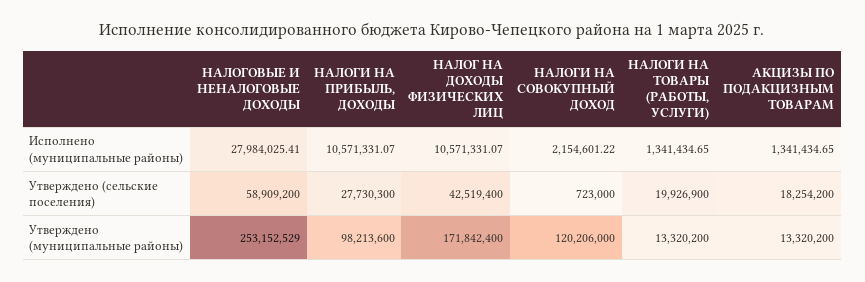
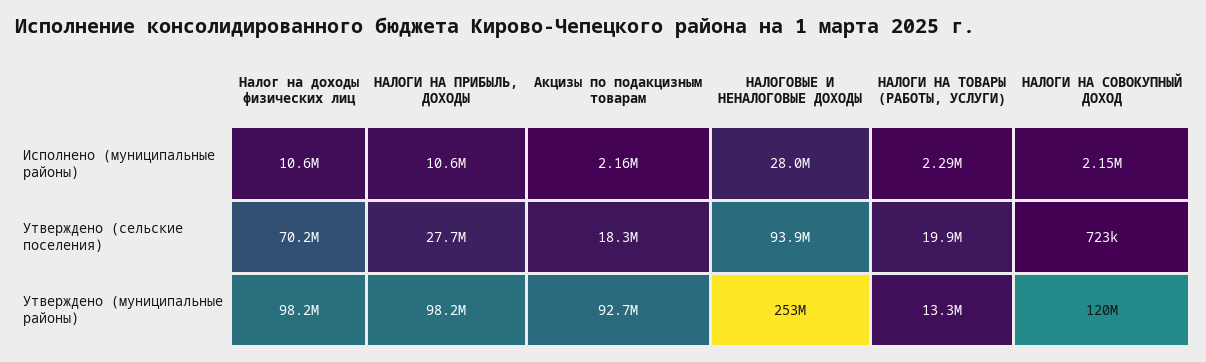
НАЛОГИ НА ТОВАРЫ (РАБОТЫ, УСЛУГИ), Исполнено (муниципальные районы): 1341434.65 -> 2290000
АКЦИЗЫ ПО ПОДАКЦИЗНЫМ ТОВАРАМ, Исполнено (муниципальные районы): 1341434.65 -> 2160000
НАЛОГОВЫЕ И НЕНАЛОГОВЫЕ ДОХОДЫ, Утверждено (сельские поселения): 58909200 -> 93900000
НАЛОГ НА ДОХОДЫ ФИЗИЧЕСКИХ ЛИЦ, Утверждено (сельские поселения): 42519400 -> 70200000
НАЛОГ НА ДОХОДЫ ФИЗИЧЕСКИХ ЛИЦ, Утверждено (муниципальные районы): 171842400 -> 98200000
АКЦИЗЫ ПО ПОДАКЦИЗНЫМ ТОВАРАМ, Утверждено (муниципальные районы): 13320200 -> 92700000

